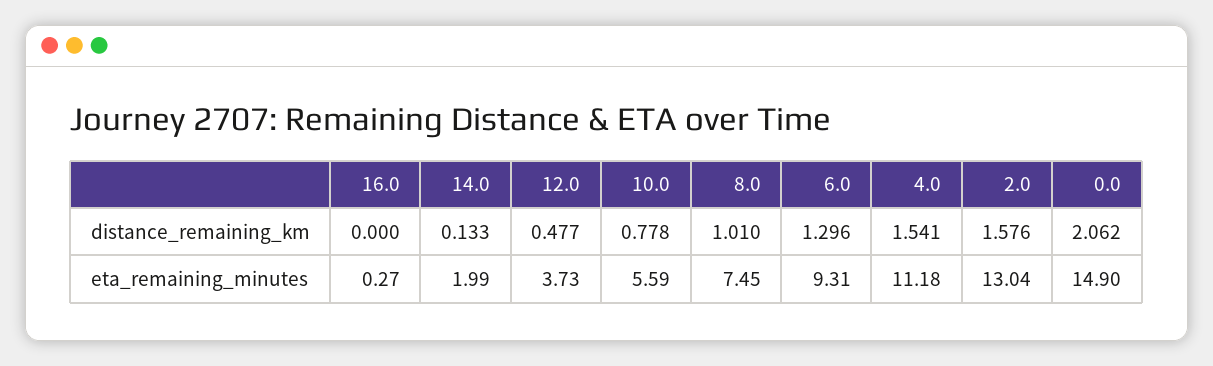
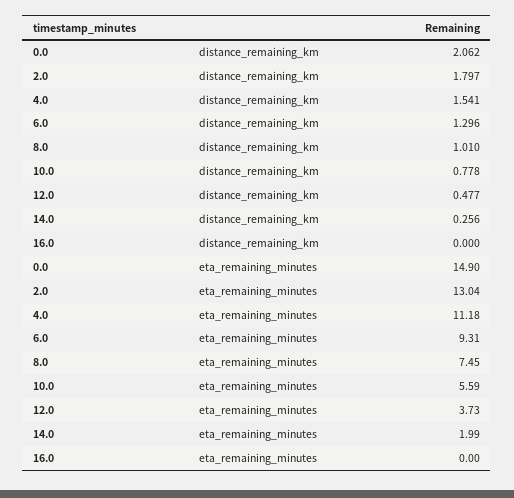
14.0, distance_remaining_km: 0.133 -> 0.256
2.0, distance_remaining_km: 1.576 -> 1.797
16.0, eta_remaining_minutes: 0.27 -> 0

